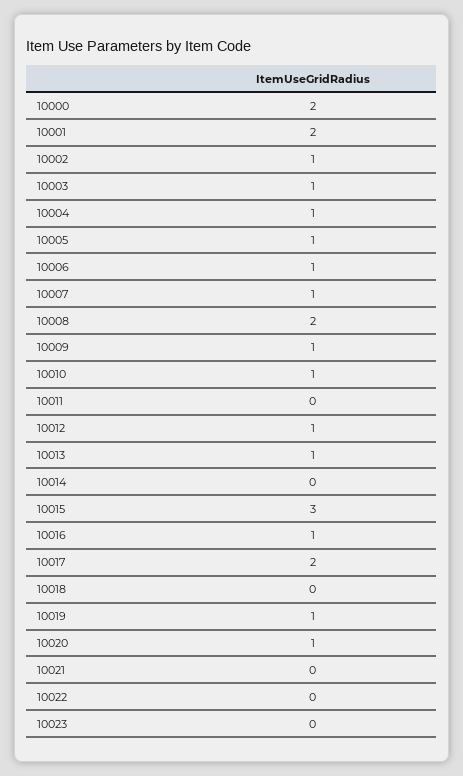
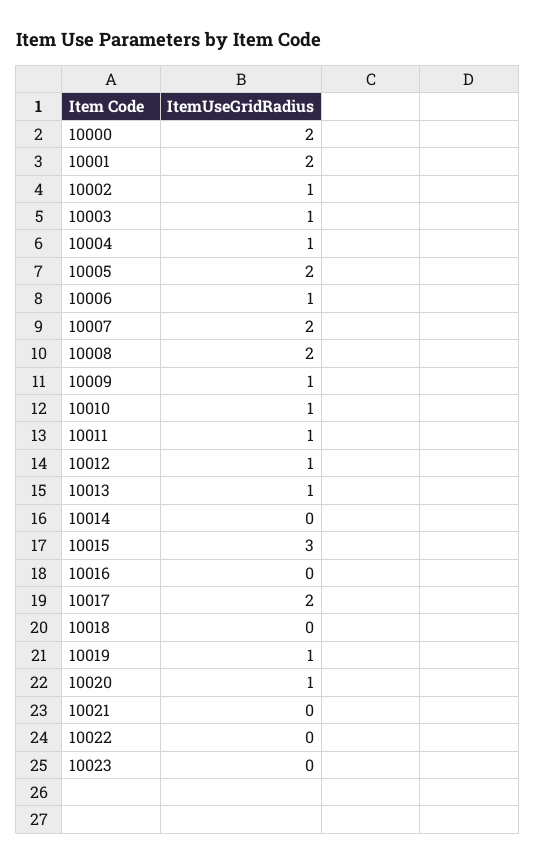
10005: 1 -> 2
10007: 1 -> 2
10011: 0 -> 1
10016: 1 -> 0

